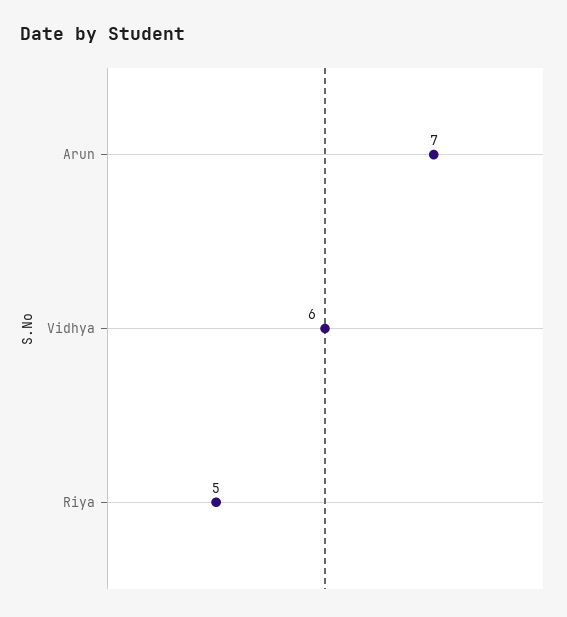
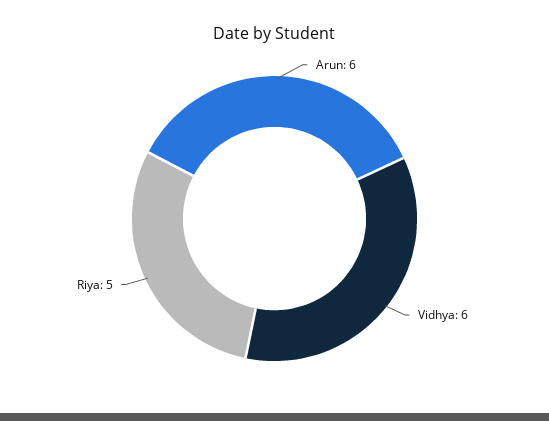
Arun: 7 -> 6

